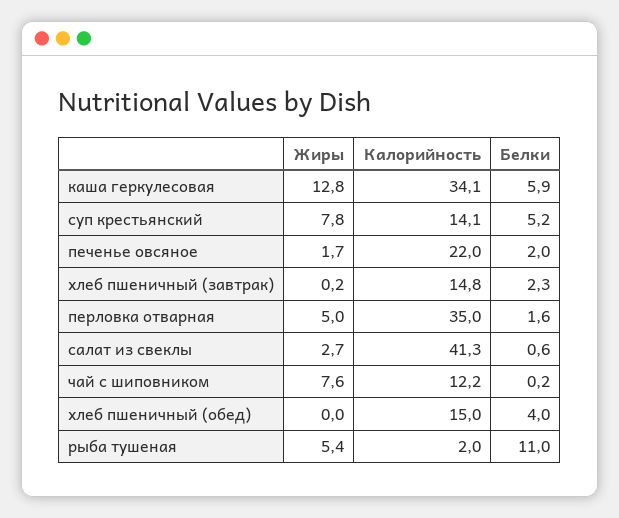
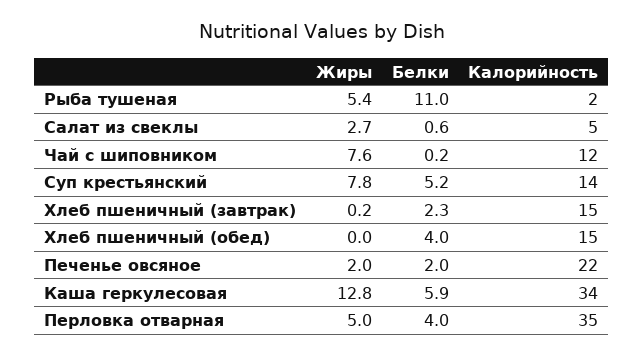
Жиры, печенье овсяное: 1.7 -> 2
Белки, перловка отварная: 1.6 -> 4
Калорийность, салат из свеклы: 41.3 -> 5

